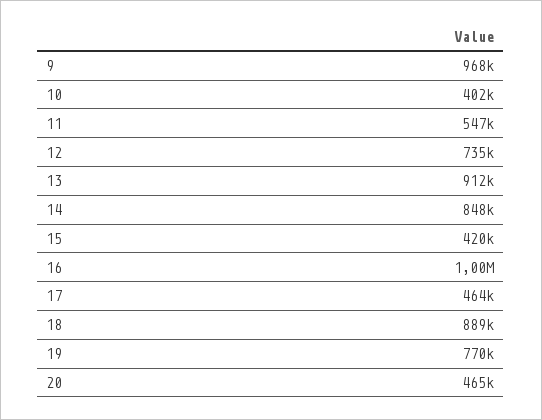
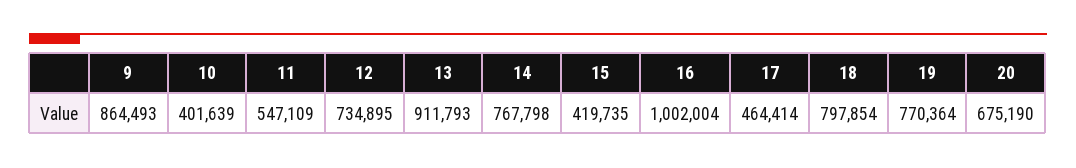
9: 968000 -> 864493
14: 848000 -> 767798
18: 889000 -> 797854
20: 465000 -> 675190

